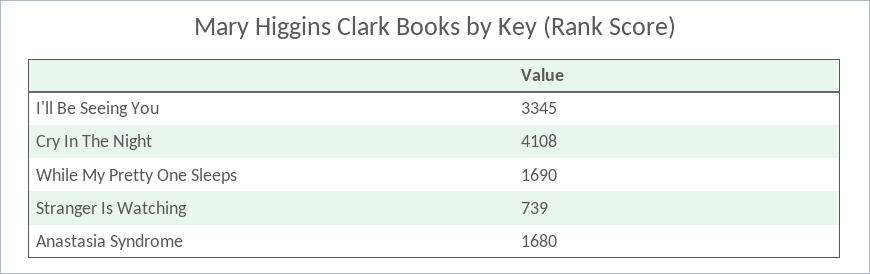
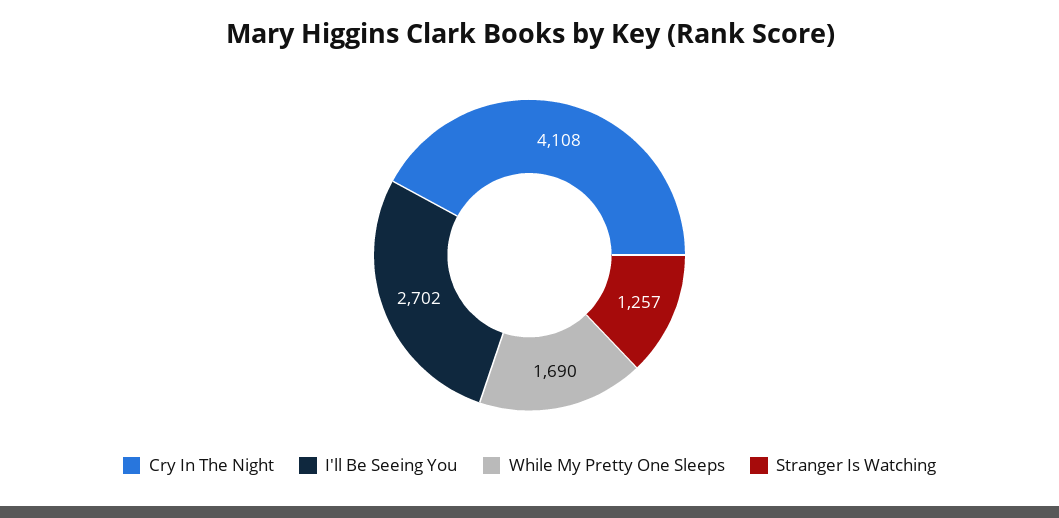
I'll Be Seeing You: 3345 -> 2702
Stranger Is Watching: 739 -> 1257
Anastasia Syndrome: 1680 -> none

